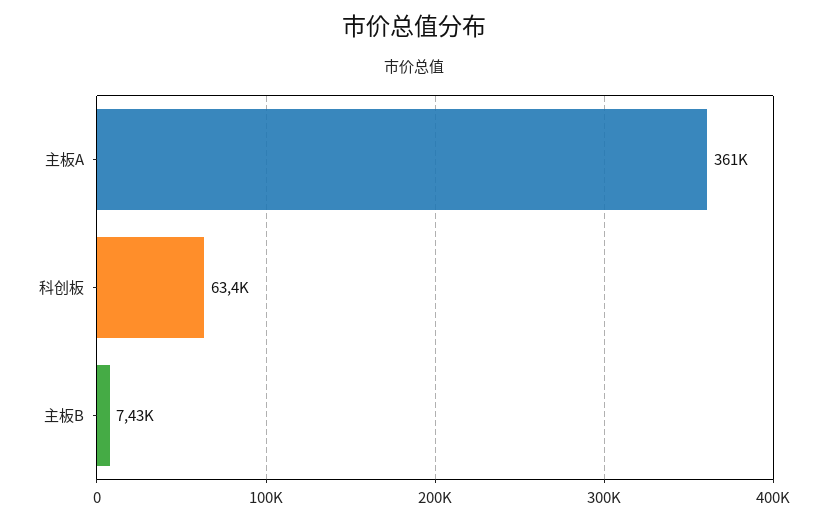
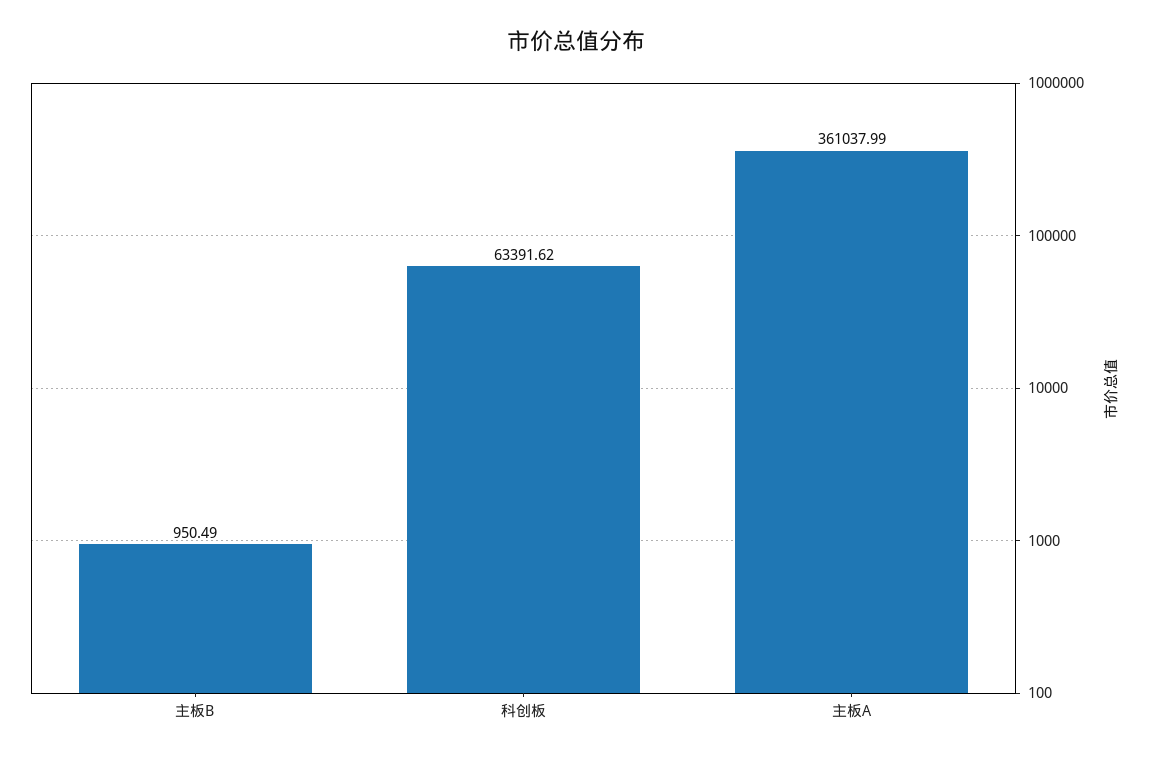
主板B: 7430 -> 950.49

